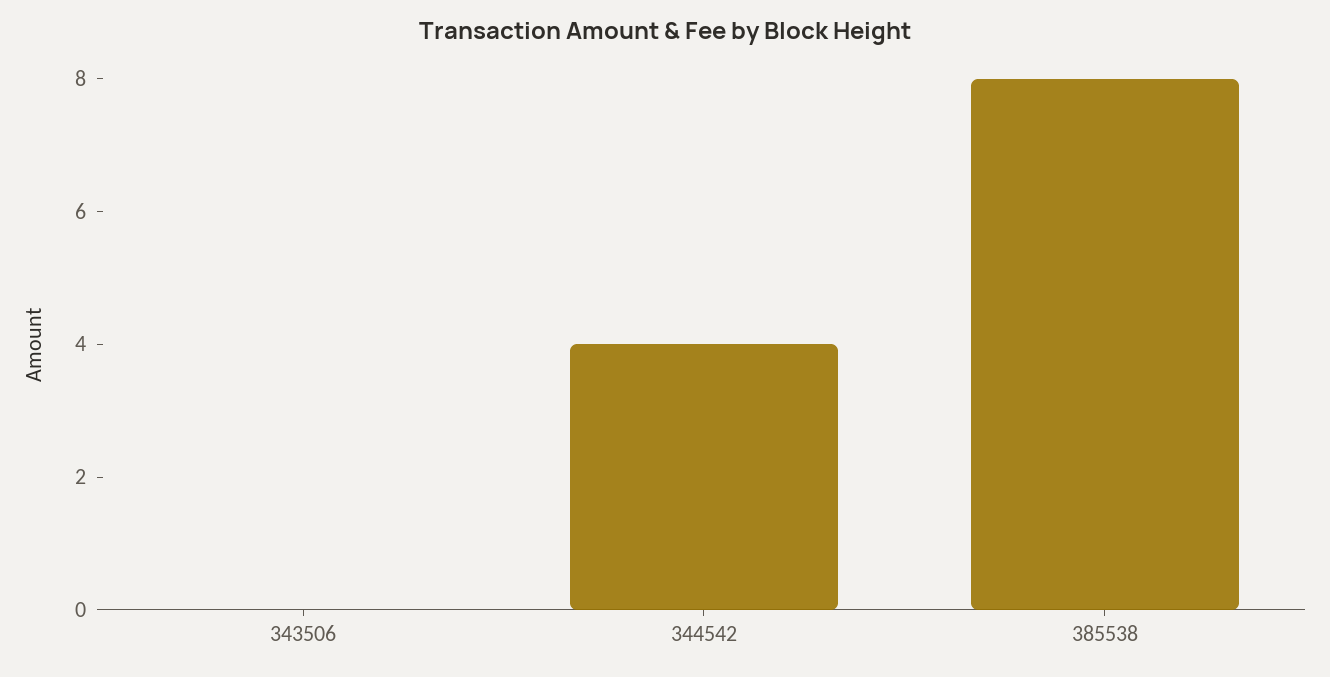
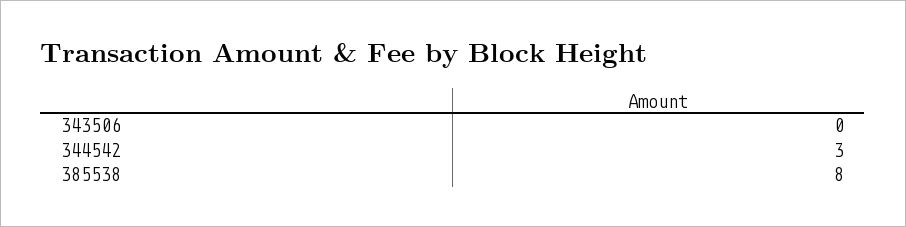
344542: 4 -> 3

